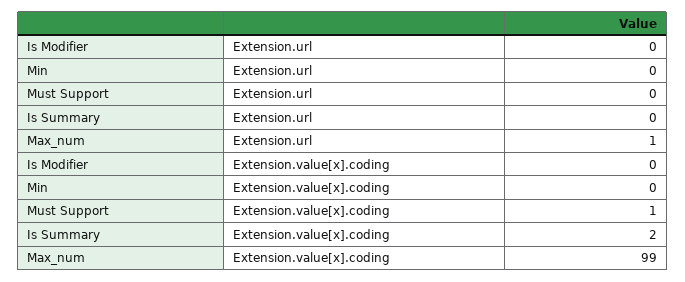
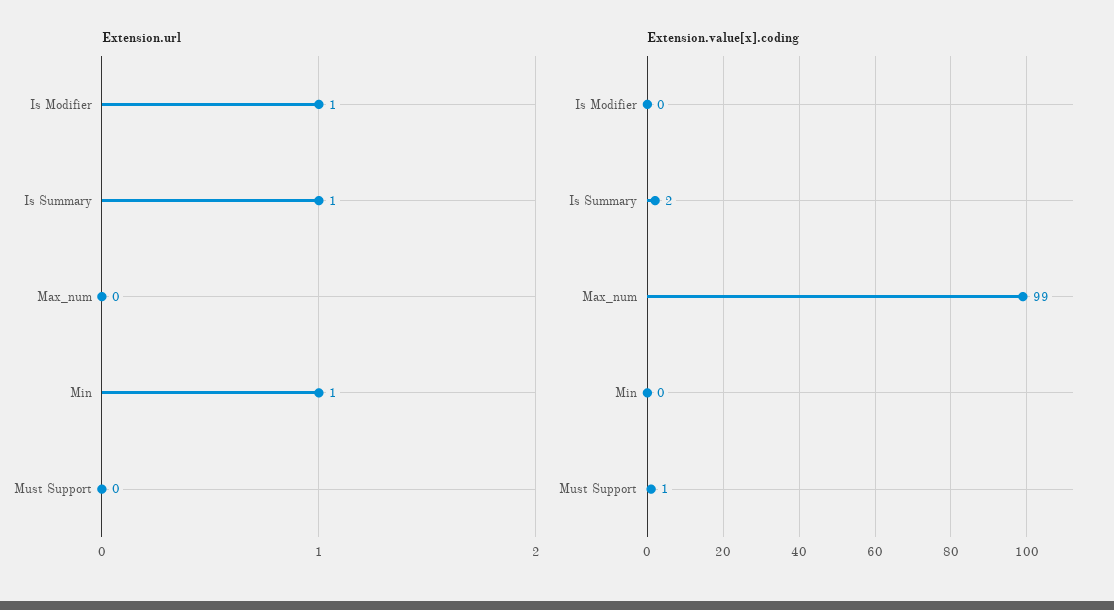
Extension.url, Is Modifier: 0 -> 1
Extension.url, Min: 0 -> 1
Extension.url, Is Summary: 0 -> 1
Extension.url, Max_num: 1 -> 0

